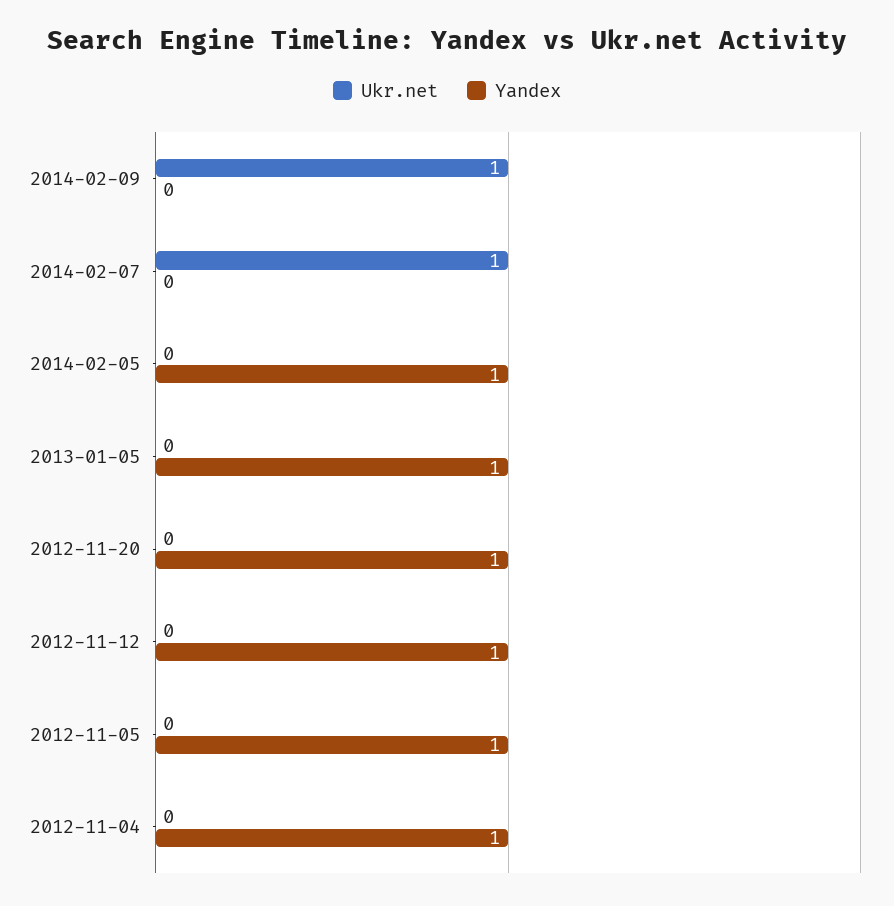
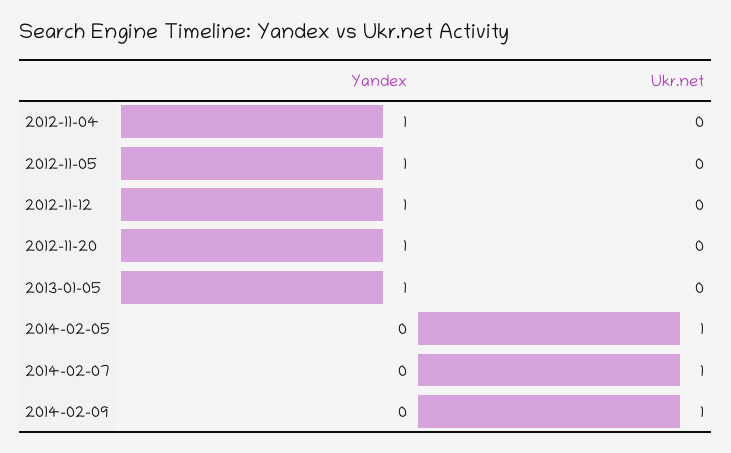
Ukr.net, 2014-02-05: 0 -> 1
Yandex, 2014-02-05: 1 -> 0

